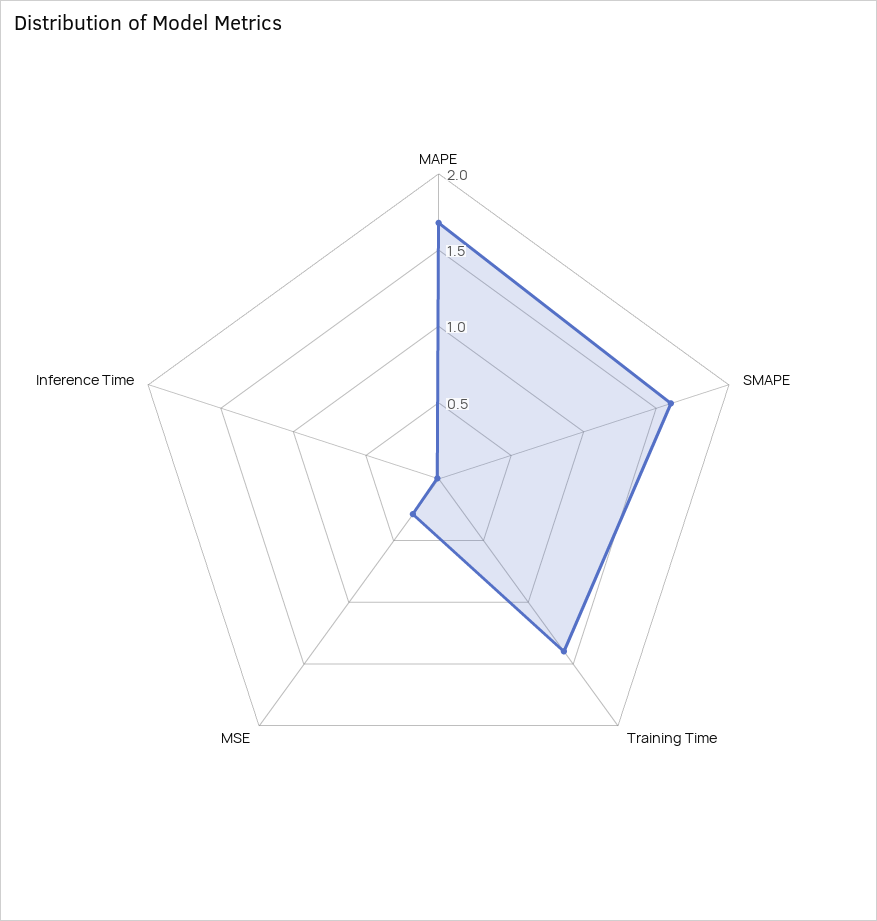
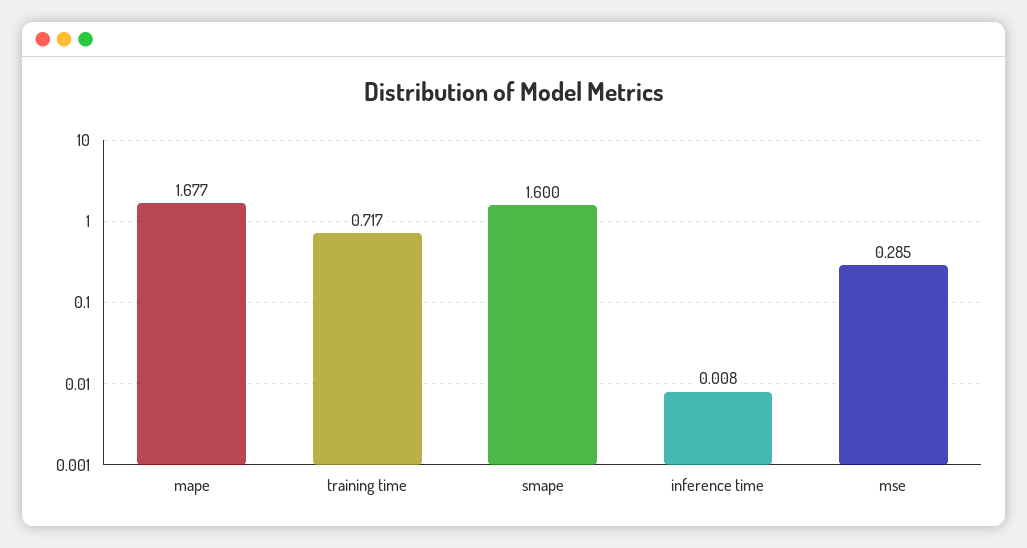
Training Time: 1.4 -> 0.717

